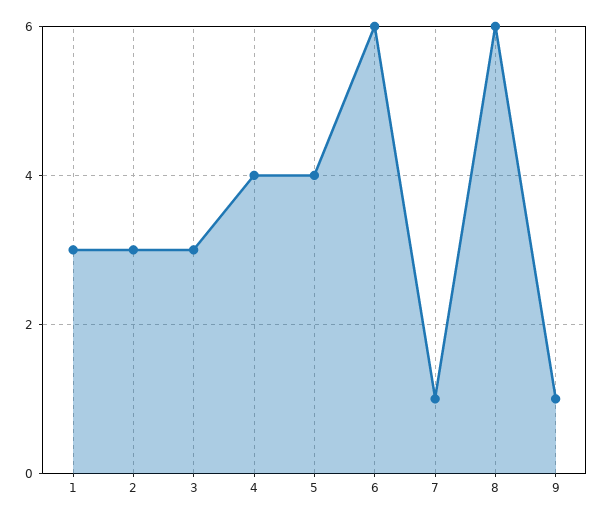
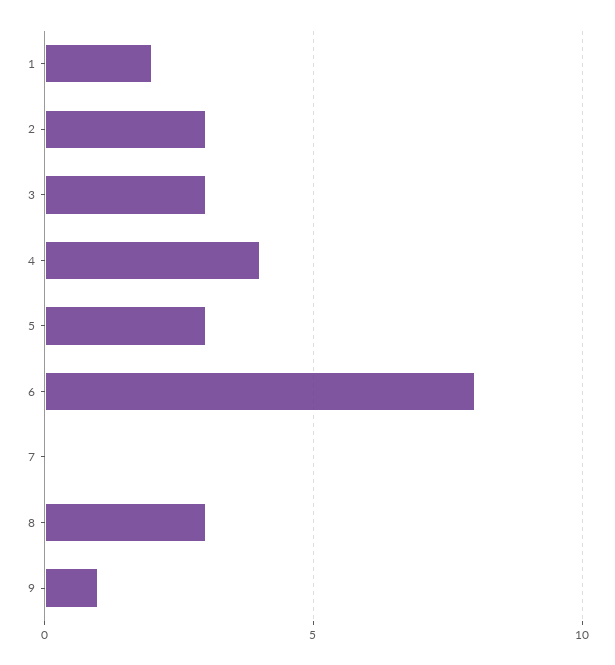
1: 3 -> 2
5: 4 -> 3
6: 6 -> 8
7: 1 -> 0
8: 6 -> 3

